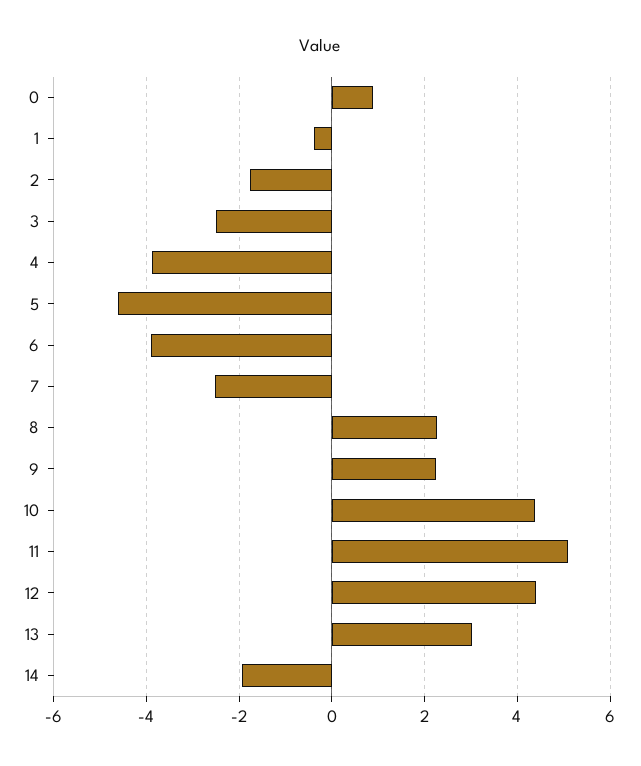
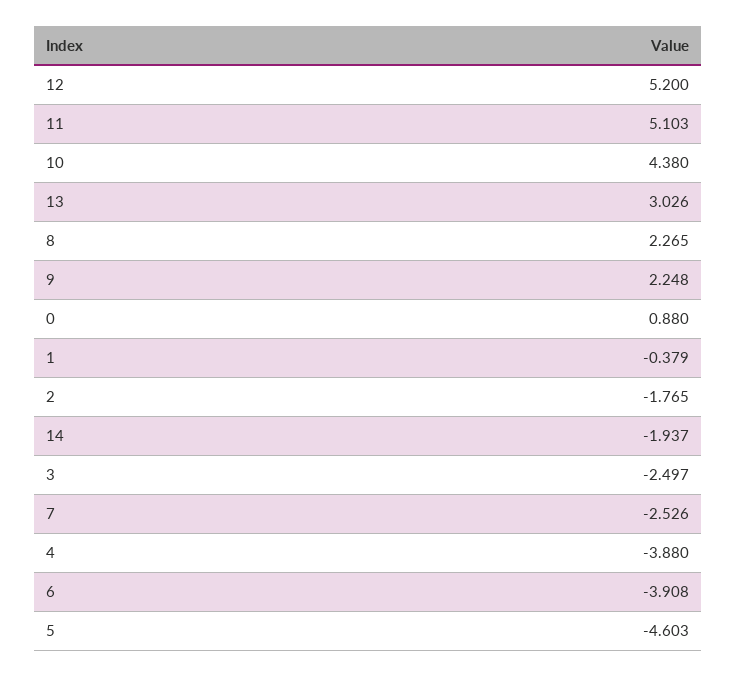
12: 4.4 -> 5.2

